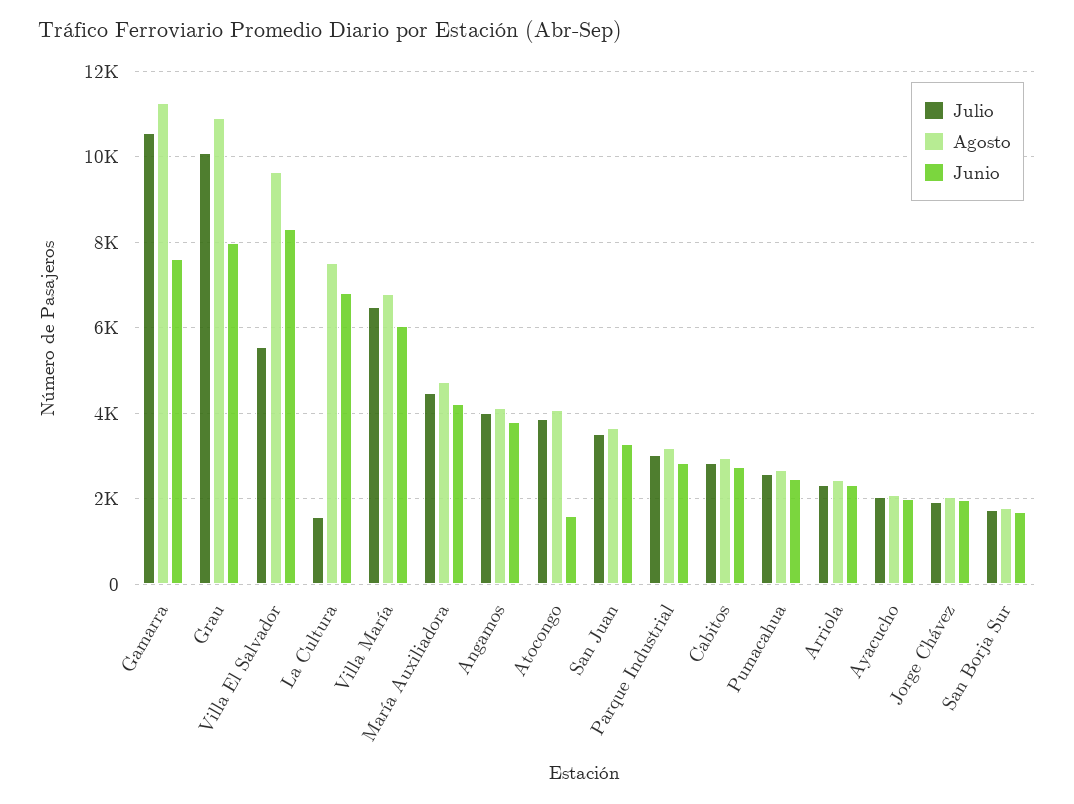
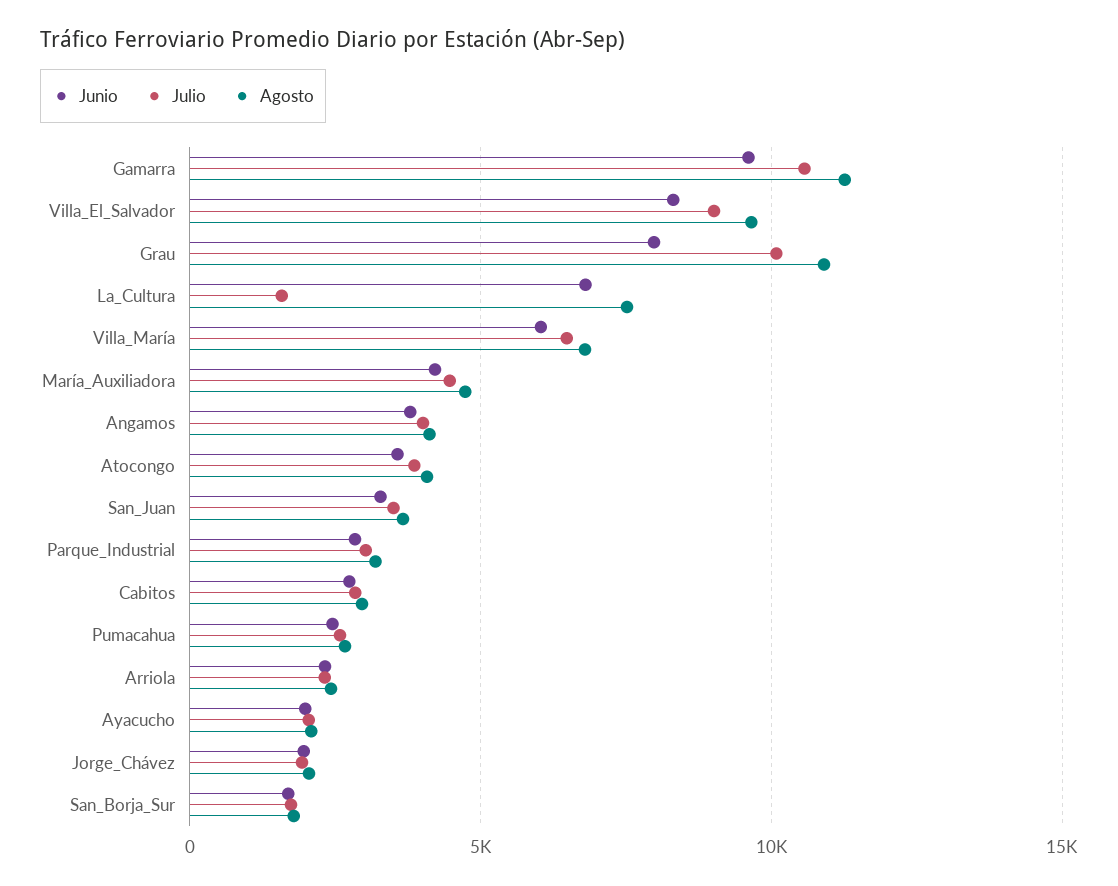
Junio, Gamarra: 7600 -> 9500
Julio, Villa El Salvador: 5600 -> 9000
Junio, Atocongo: 1600 -> 3500

